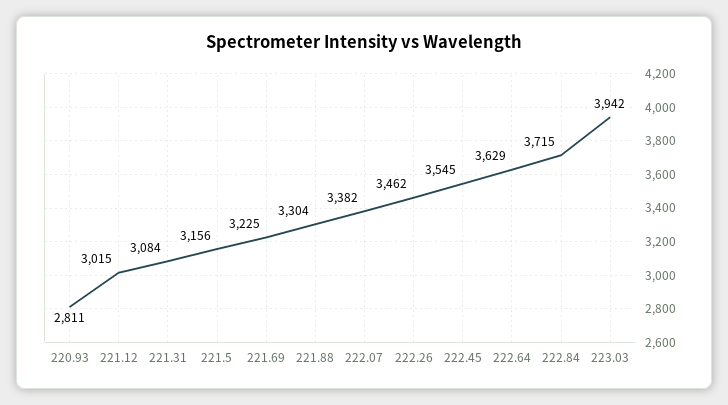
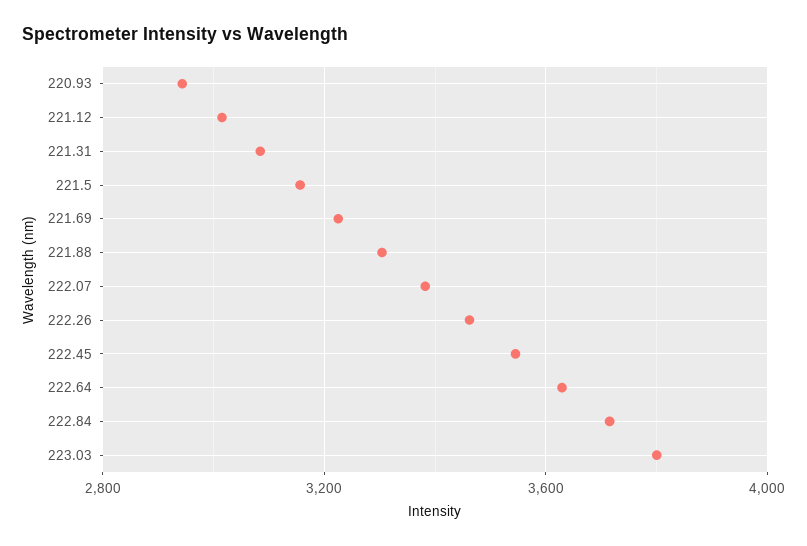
220.93: 2811 -> 2950
223.03: 3942 -> 3800

